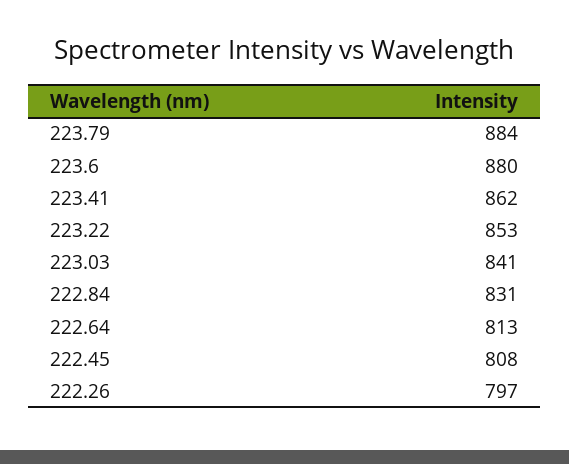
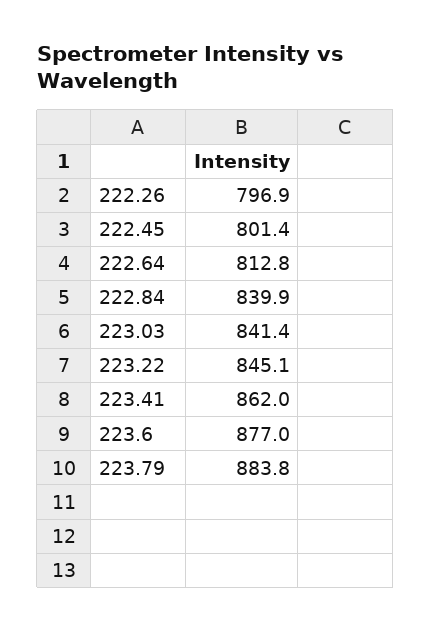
223.6: 880 -> 877
223.22: 853 -> 845.1
222.84: 831 -> 839.9
222.45: 808 -> 801.4

